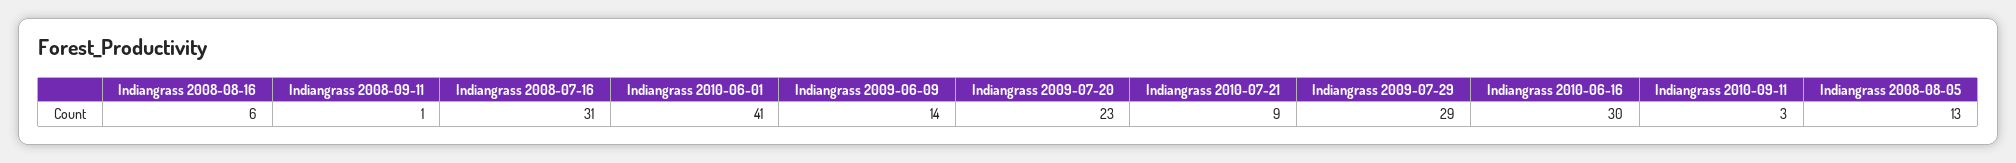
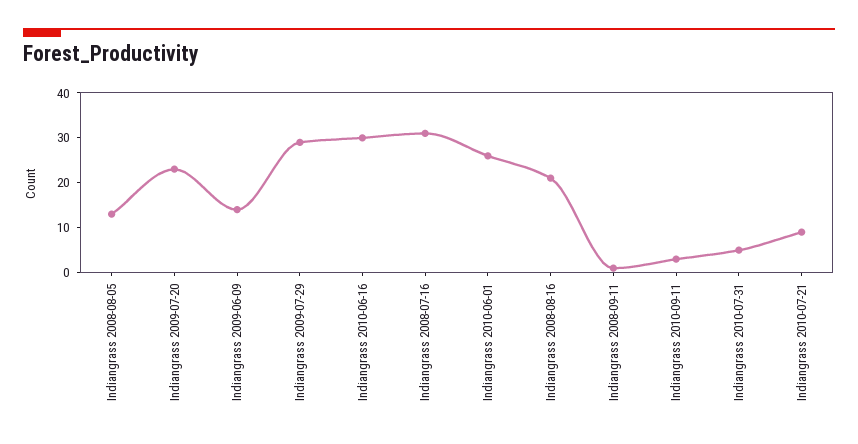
Indiangrass 2008-08-16: 6 -> 20
Indiangrass 2010-06-01: 41 -> 25
Indiangrass 2010-07-31: none -> 5

